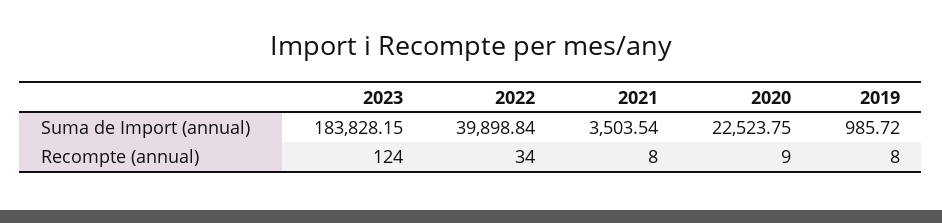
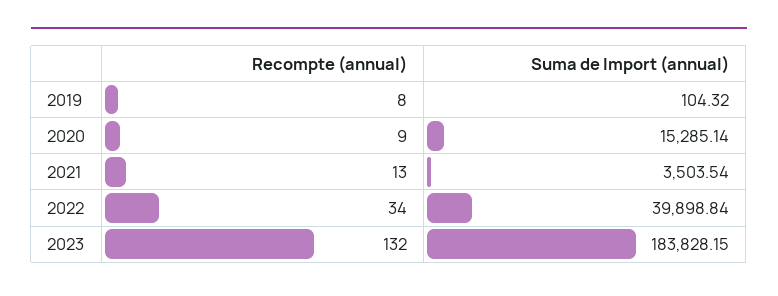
2020, Suma de Import (annual): 22523.75 -> 15285.14
2019, Suma de Import (annual): 985.72 -> 104.32
2023, Recompte (annual): 124 -> 132
2021, Recompte (annual): 8 -> 13

